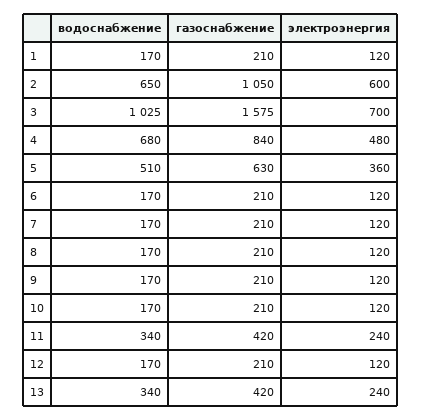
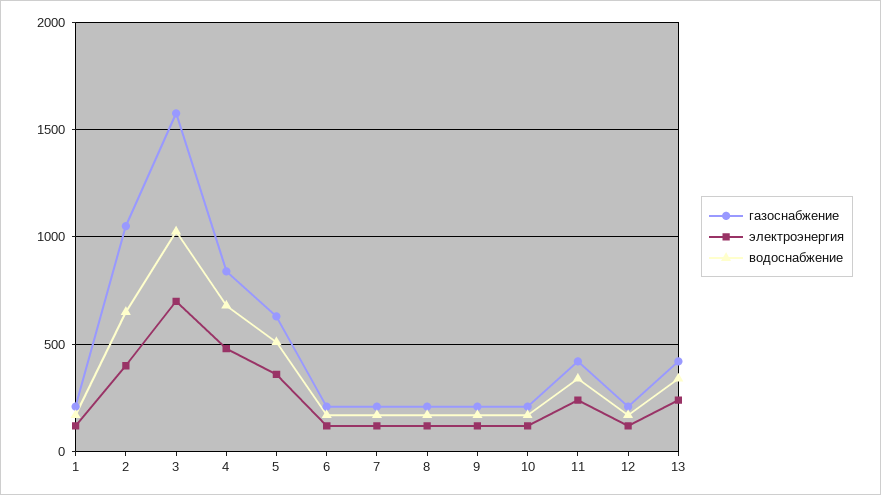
электроэнергия, 2: 600 -> 400

